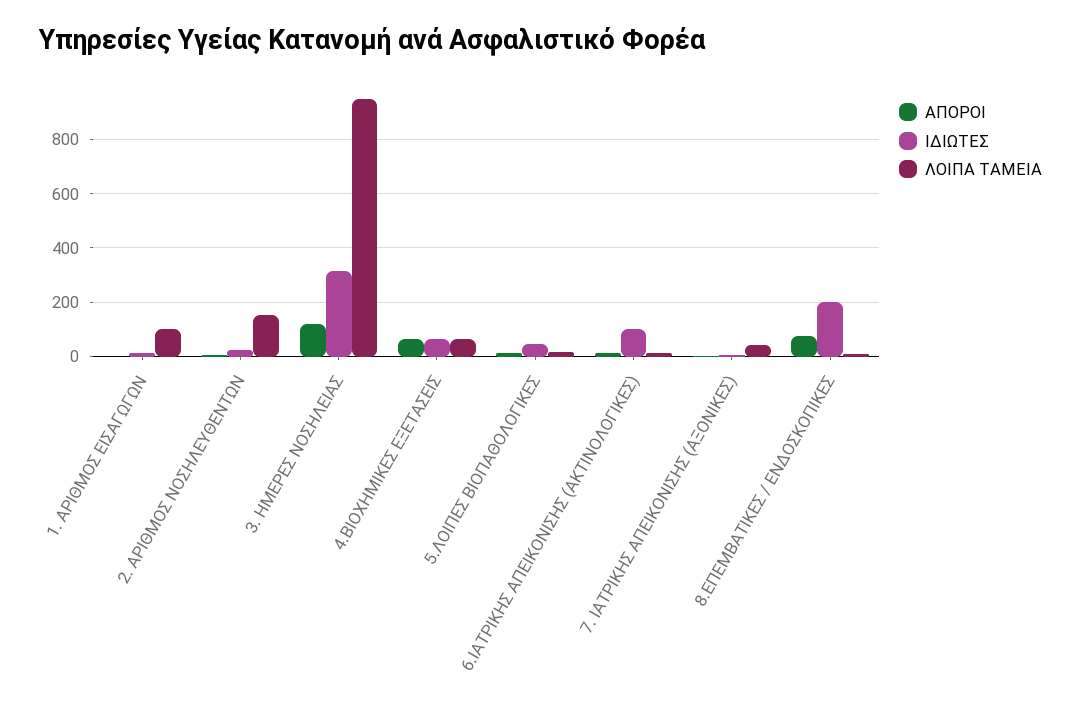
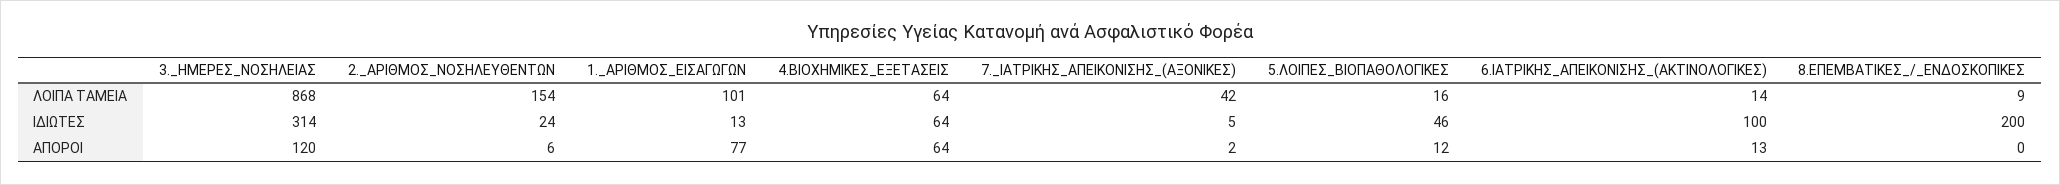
ΑΠΟΡΟΙ, 1. ΑΡΙΘΜΟΣ ΕΙΣΑΓΩΓΩΝ: 0 -> 77
ΛΟΙΠΑ ΤΑΜΕΙΑ, 3. ΗΜΕΡΕΣ ΝΟΣΗΛΕΙΑΣ: 950 -> 868
ΑΠΟΡΟΙ, 8.ΕΠΕΜΒΑΤΙΚΕΣ / ΕΝΔΟΣΚΟΠΙΚΕΣ: 75 -> 0

